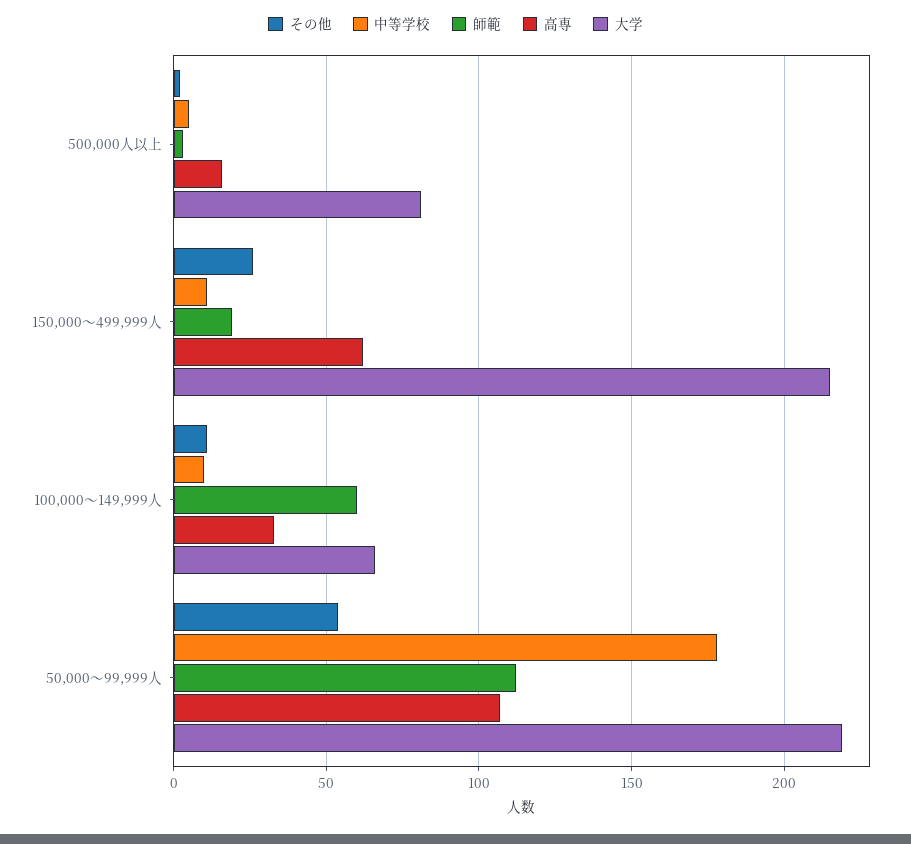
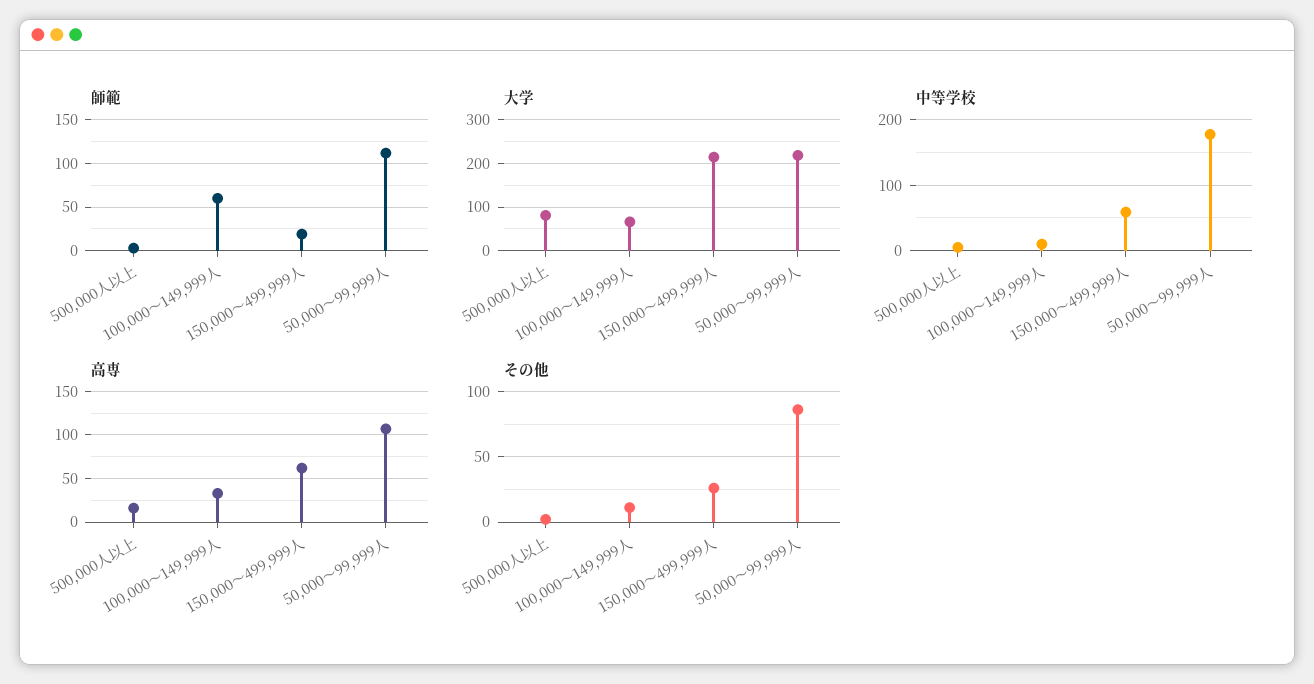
中等学校, 150,000～499,999人: 10 -> 60
その他, 50,000～99,999人: 55 -> 85

